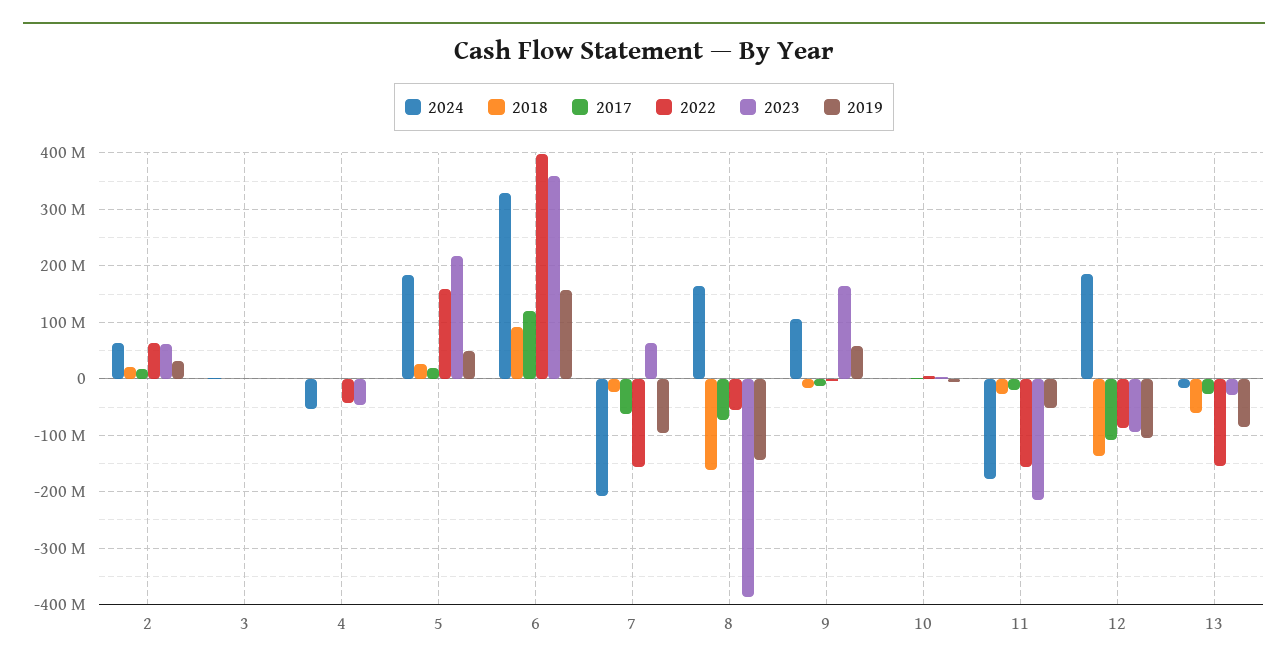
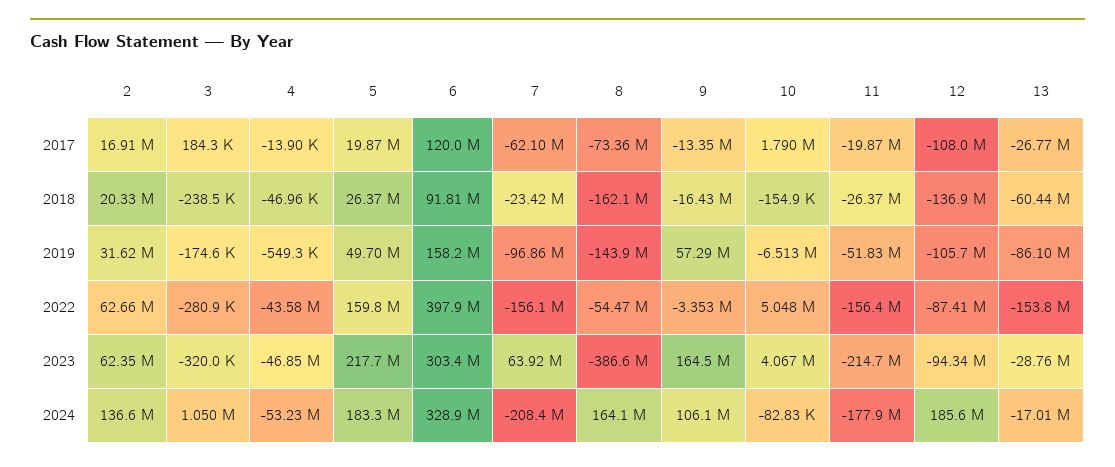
2024, 2: 60000000 -> 136600000
2023, 6: 360000000 -> 303400000

